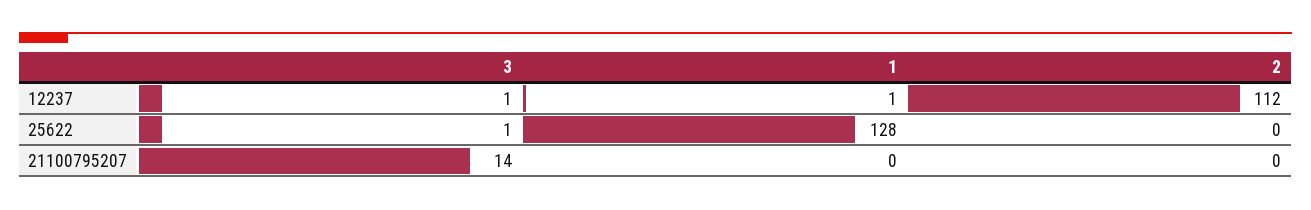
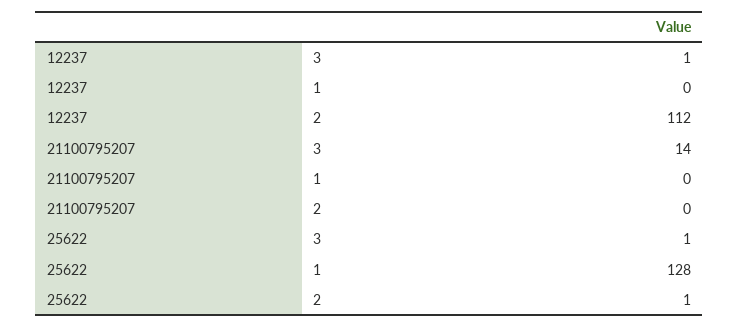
1, 12237: 1 -> 0
2, 25622: 0 -> 1

